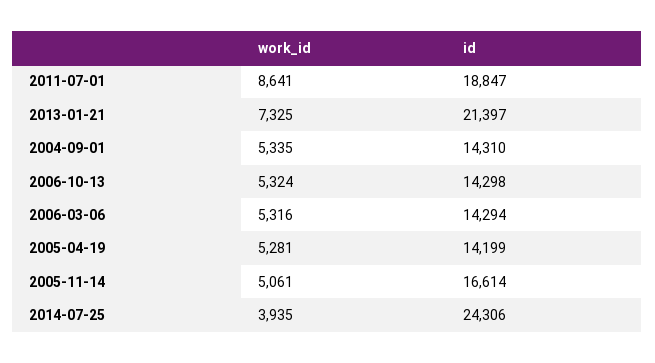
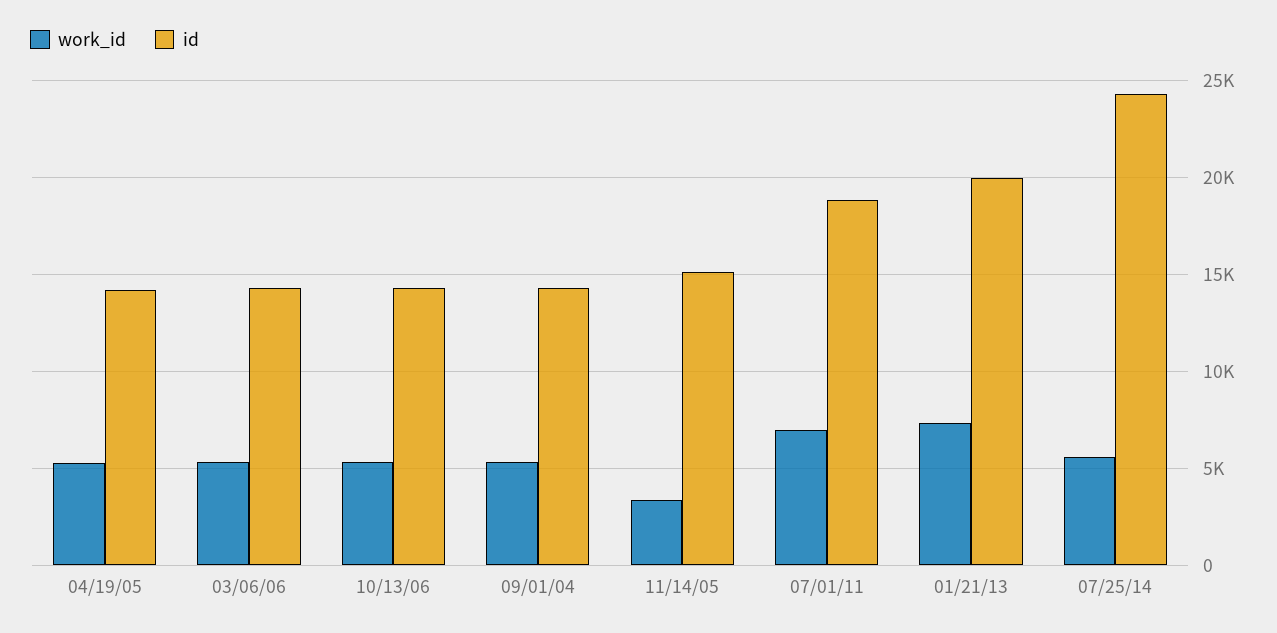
work_id, 2011-07-01: 8641 -> 7000
id, 2013-01-21: 21397 -> 20000
work_id, 2005-11-14: 5061 -> 3500
id, 2005-11-14: 16614 -> 15000
work_id, 2014-07-25: 3935 -> 5500

